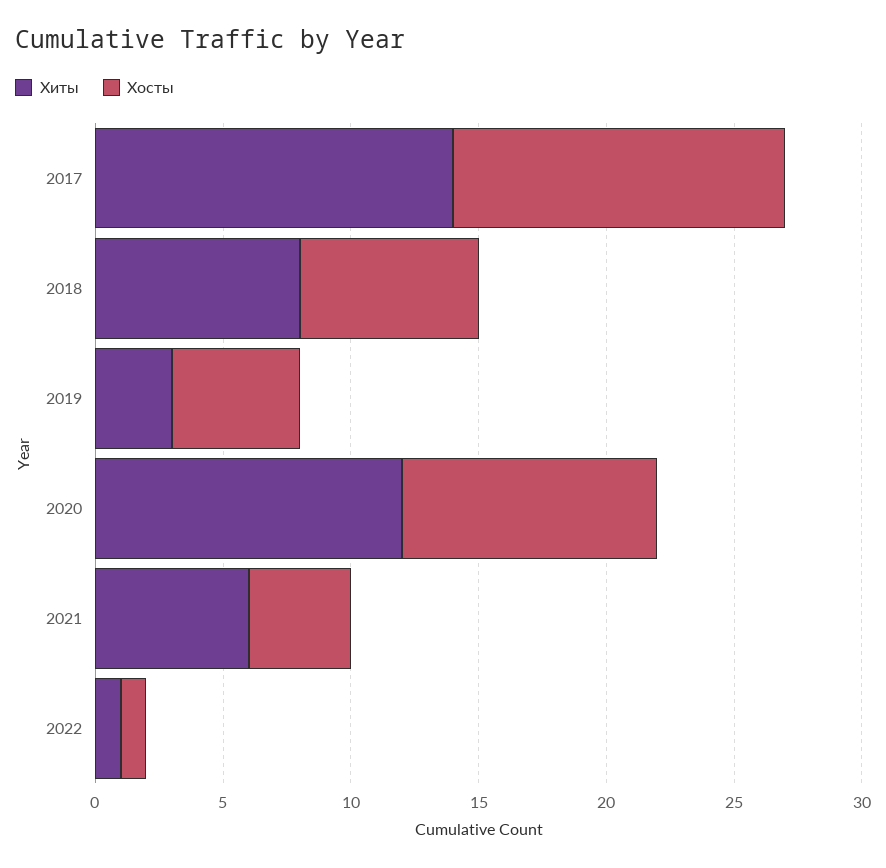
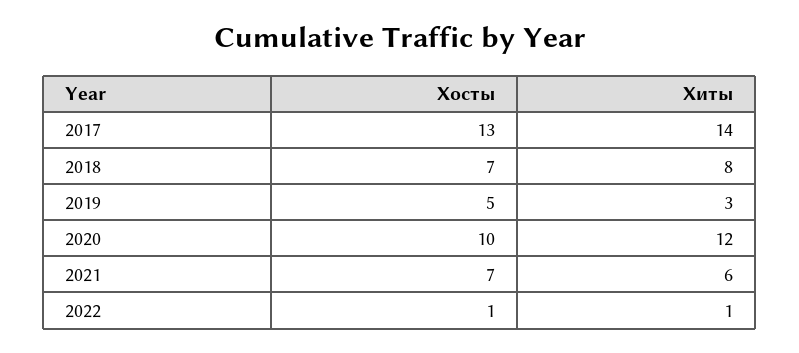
Хосты, 2021: 4 -> 7

